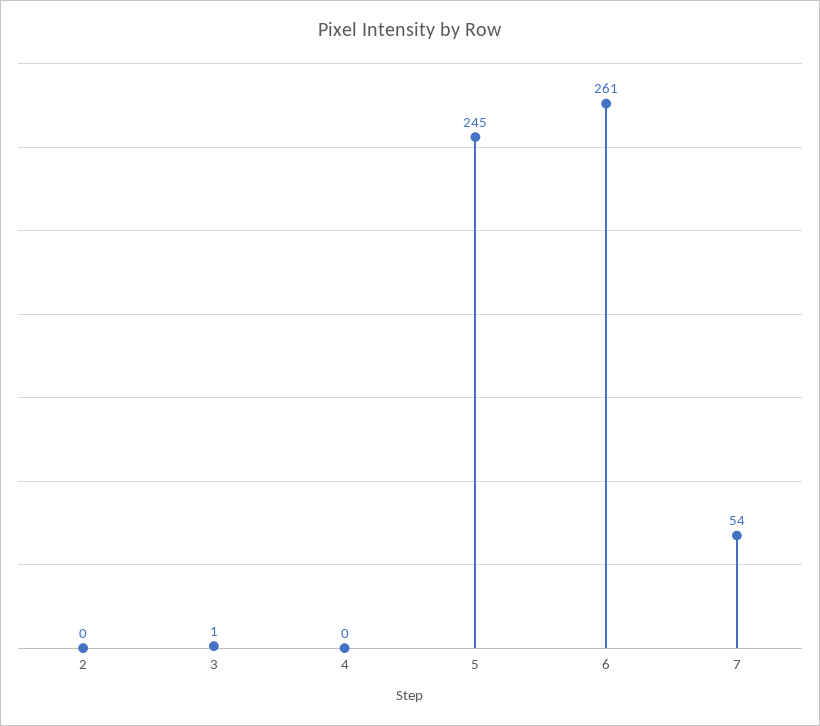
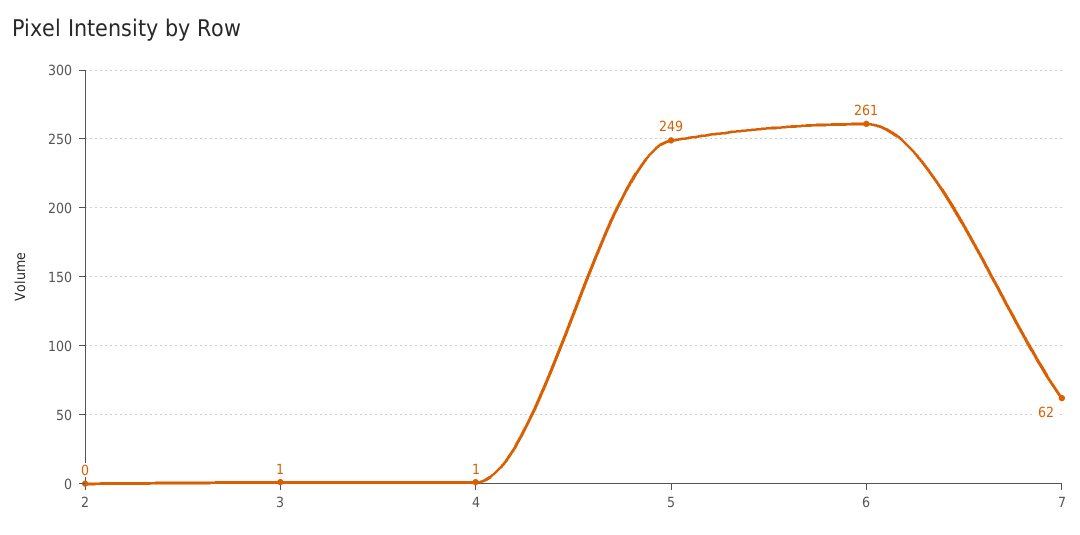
4: 0 -> 1
5: 245 -> 249
7: 54 -> 62

